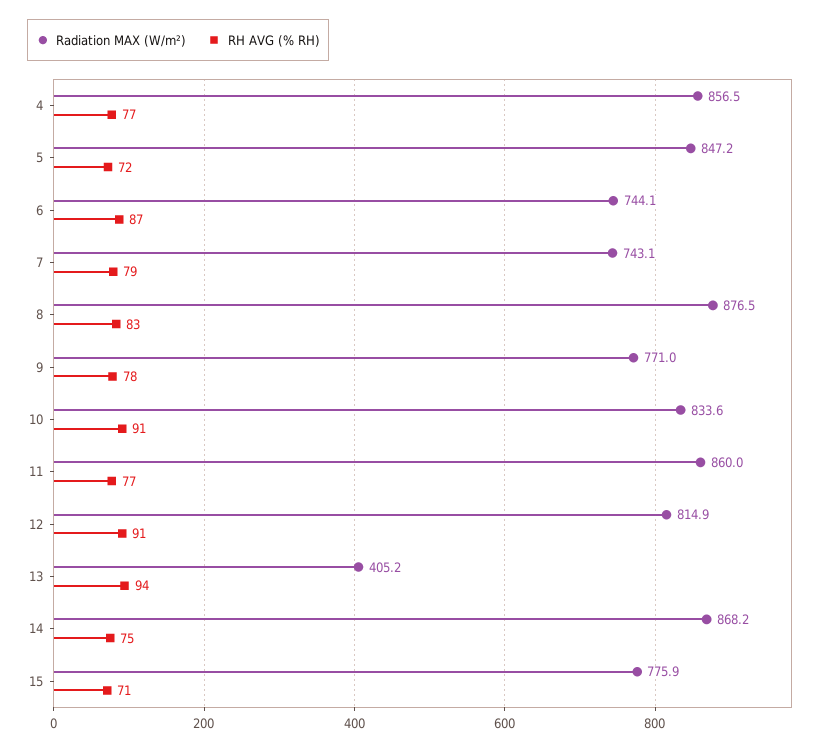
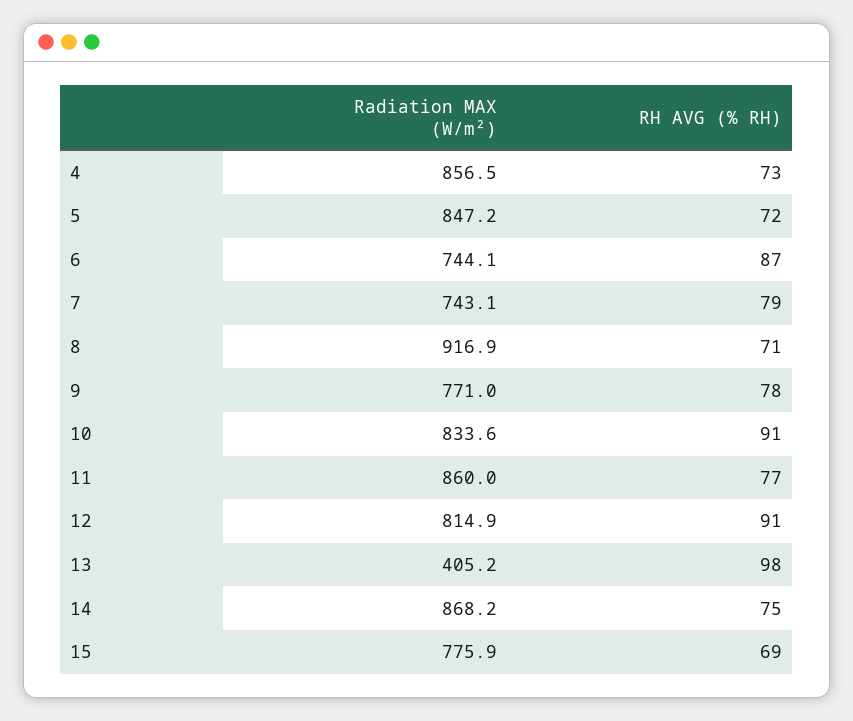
RH AVG (% RH), 4: 77 -> 73
Radiation MAX (W/m²), 8: 876.5 -> 916.9
RH AVG (% RH), 8: 83 -> 71
RH AVG (% RH), 13: 94 -> 98
RH AVG (% RH), 15: 71 -> 69

